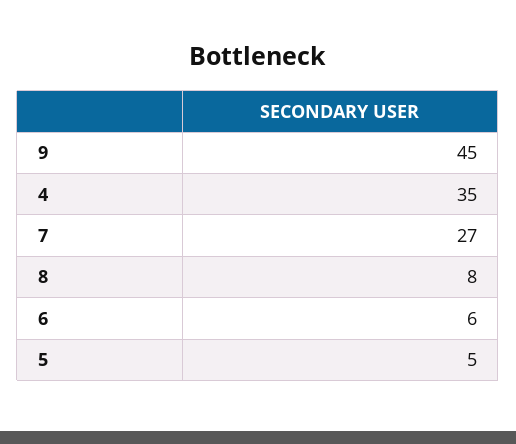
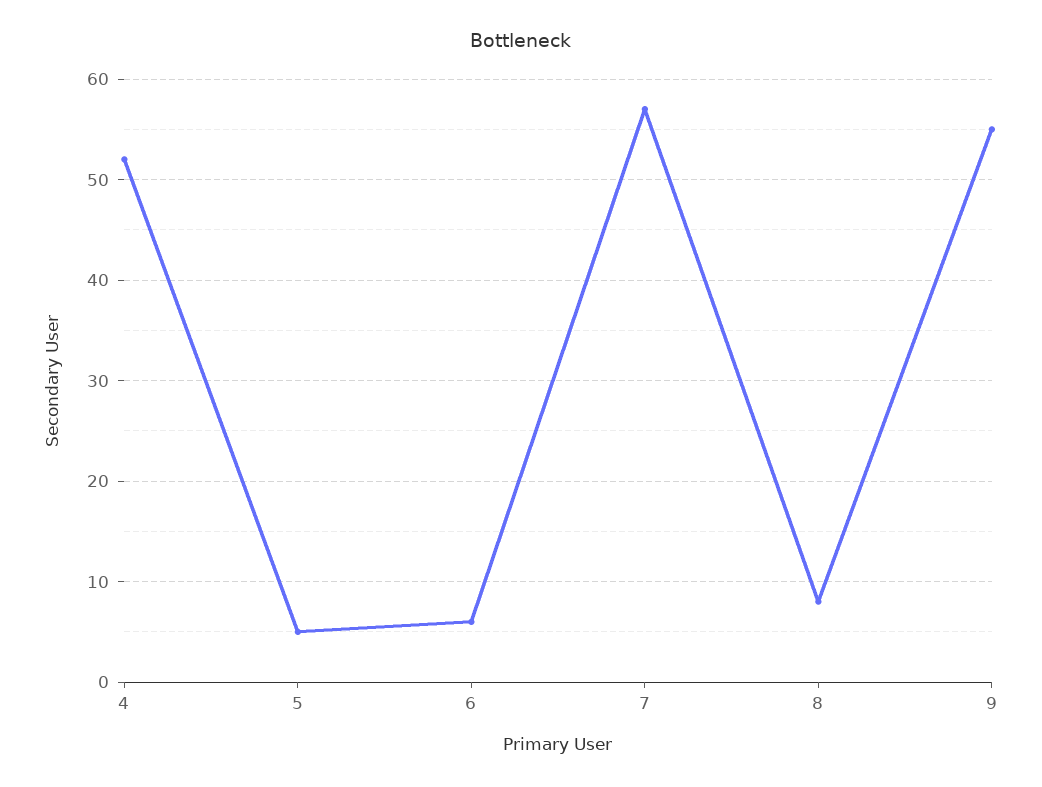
9: 45 -> 55
4: 35 -> 52
7: 27 -> 57

